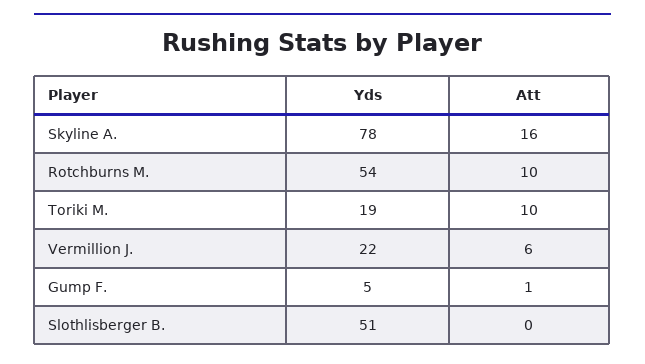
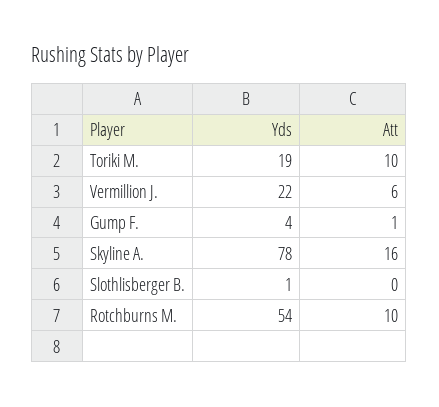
Yds, Gump F.: 5 -> 4
Yds, Slothlisberger B.: 51 -> 1

